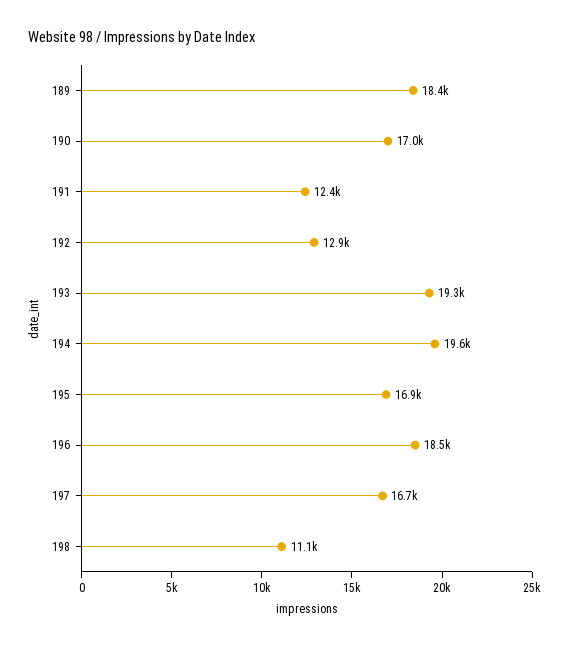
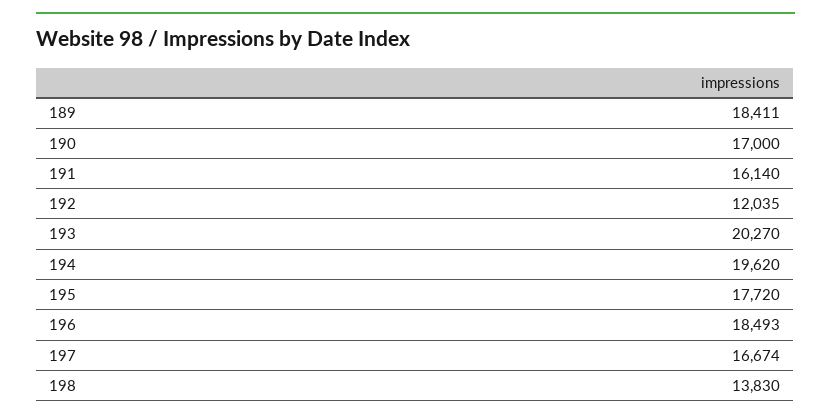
191: 12400 -> 16140
192: 12900 -> 12035
193: 19300 -> 20270
195: 16900 -> 17720
198: 11100 -> 13830

